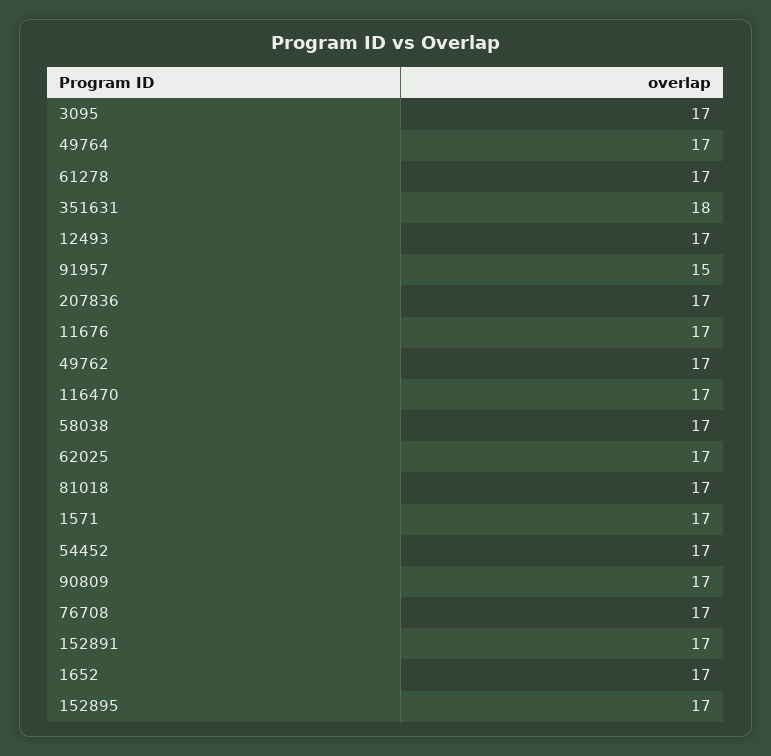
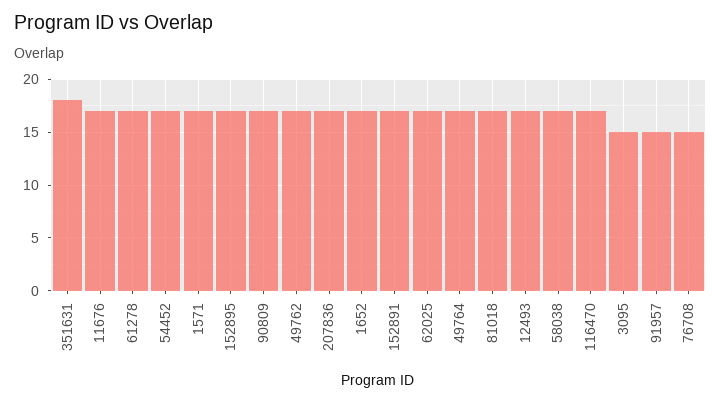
3095: 17 -> 15
76708: 17 -> 15

